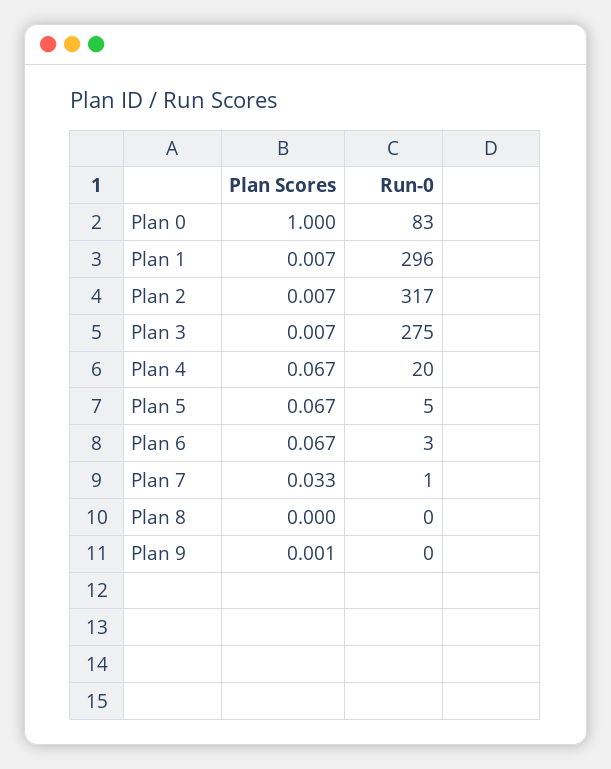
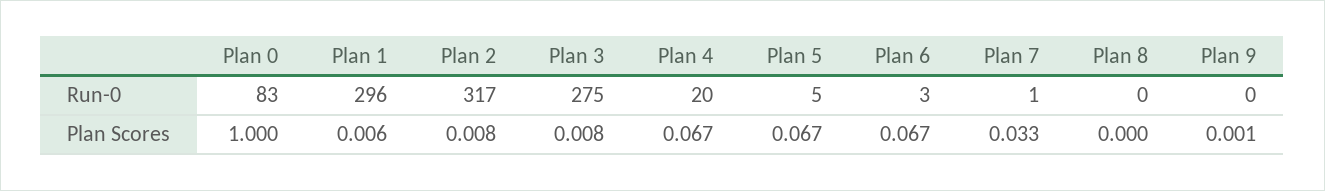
Plan Scores, Plan 1: 0.007 -> 0.006
Plan Scores, Plan 2: 0.007 -> 0.008
Plan Scores, Plan 3: 0.007 -> 0.008

